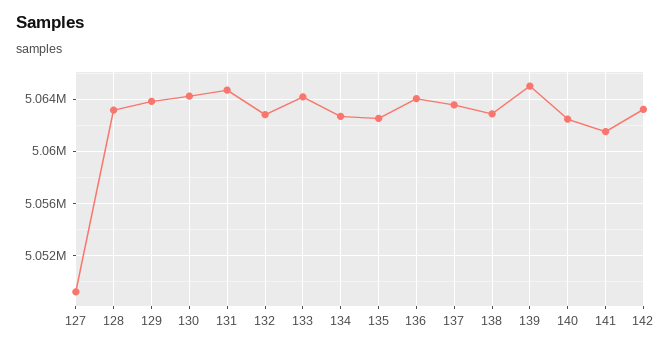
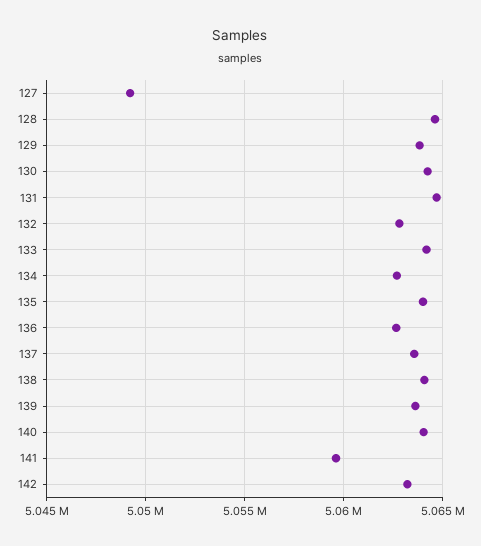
128: 5063000 -> 5064500
135: 5062500 -> 5064000
136: 5064000 -> 5062500
138: 5063000 -> 5064000
139: 5065000 -> 5063500
140: 5062500 -> 5064000
141: 5061500 -> 5059500

